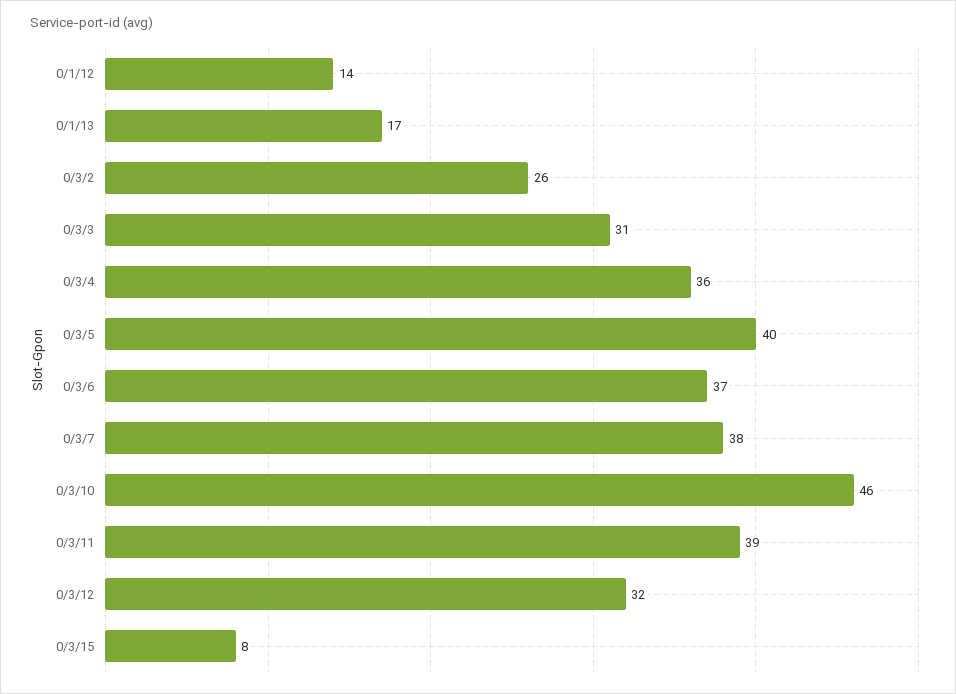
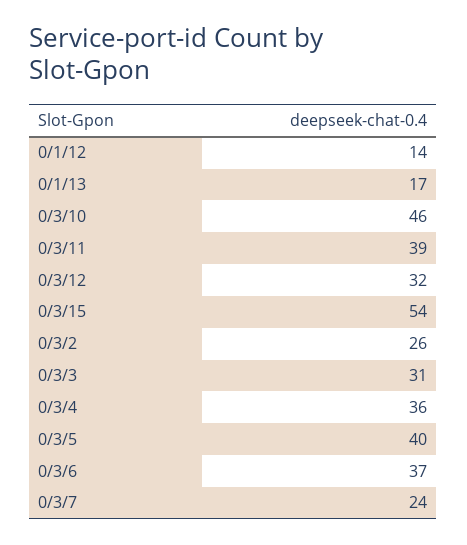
0/3/7: 38 -> 24
0/3/15: 8 -> 54

